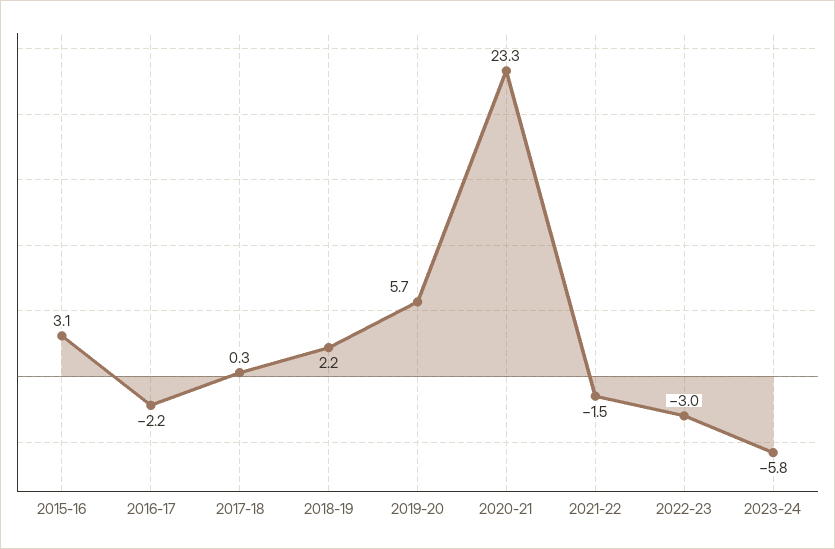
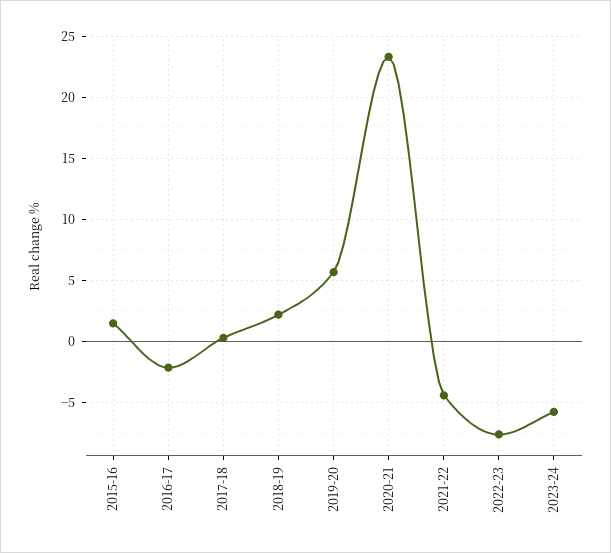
2015-16: 3.1 -> 1.5
2021-22: -1.5 -> -4.5
2022-23: -3 -> -7.5

